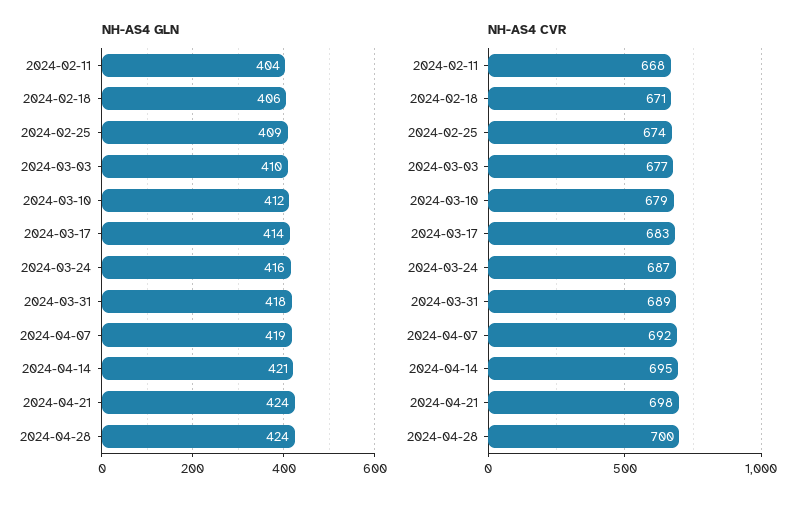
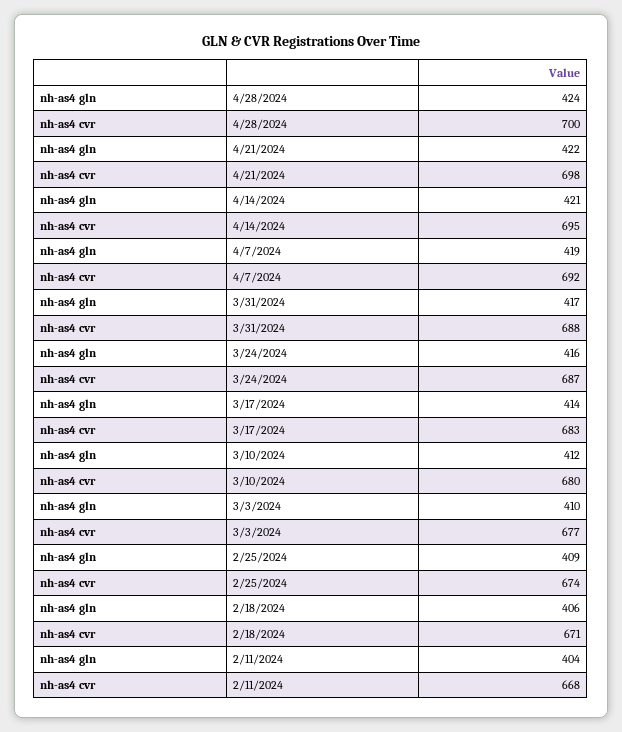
NH-AS4 GLN, 2024-03-31: 418 -> 417
NH-AS4 GLN, 2024-04-21: 424 -> 422
NH-AS4 CVR, 2024-03-10: 679 -> 680
NH-AS4 CVR, 2024-03-31: 689 -> 688

